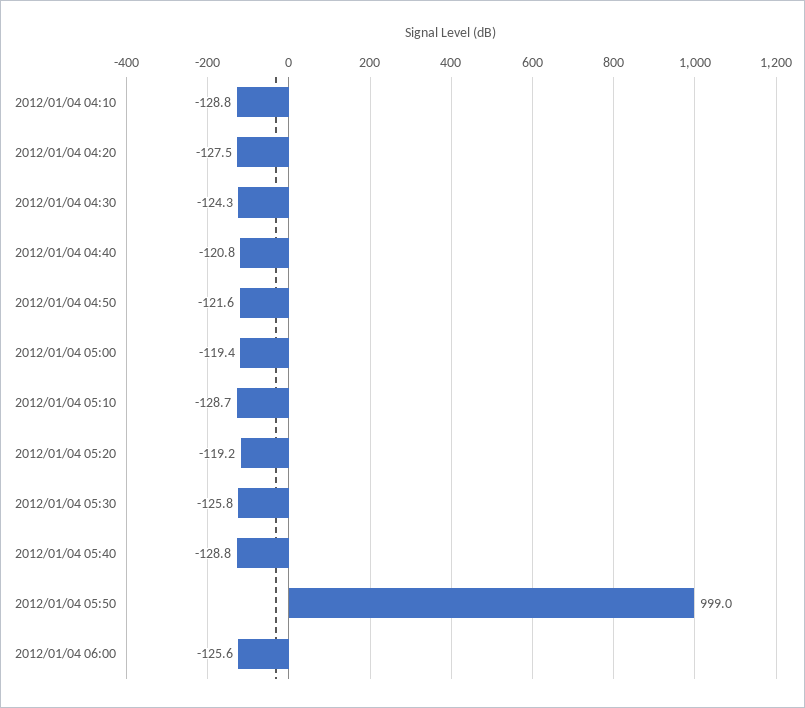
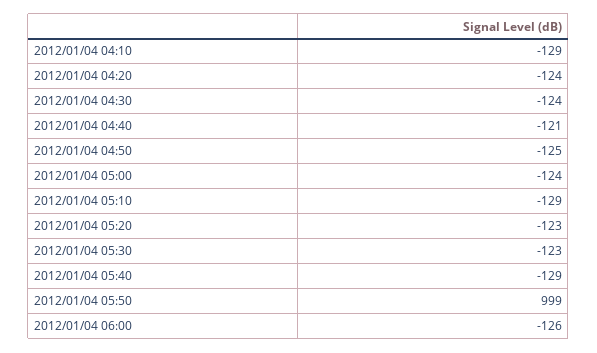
2012/01/04 04:20: -127.5 -> -124
2012/01/04 04:50: -121.6 -> -125
2012/01/04 05:00: -119.4 -> -124
2012/01/04 05:20: -119.2 -> -123
2012/01/04 05:30: -125.8 -> -123

